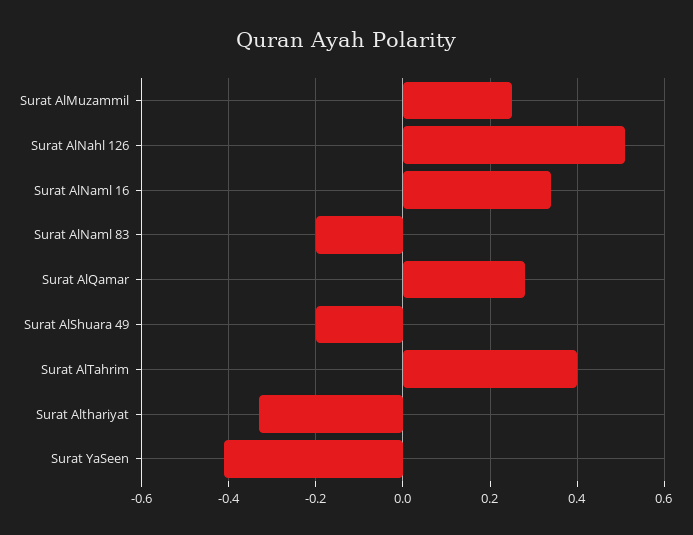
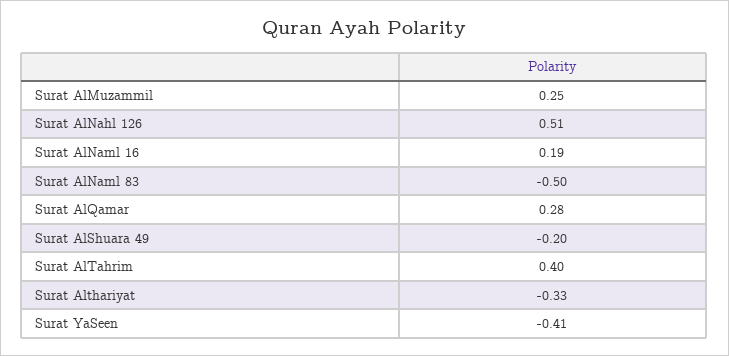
Surat AlNaml 16: 0.35 -> 0.19
Surat AlNaml 83: -0.2 -> -0.5

